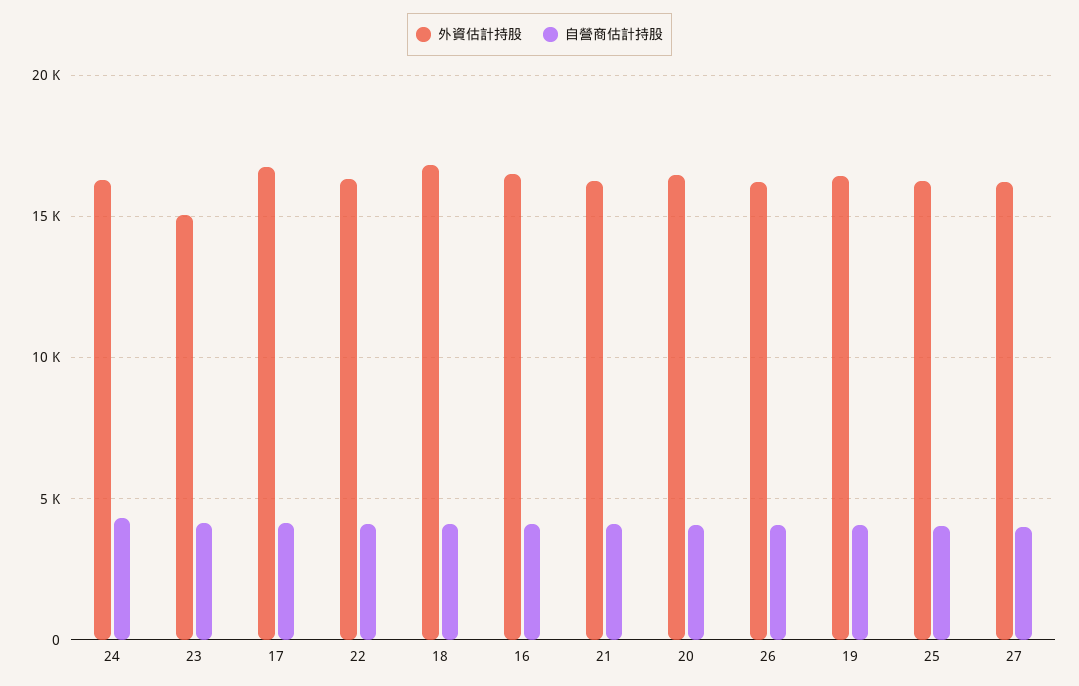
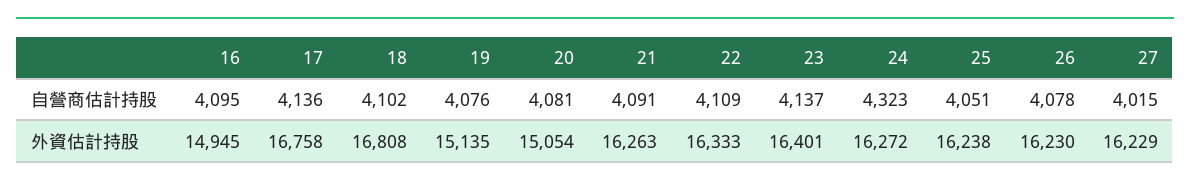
外資估計持股, 23: 15000 -> 16401
外資估計持股, 16: 16500 -> 14945
外資估計持股, 20: 16500 -> 15054
外資估計持股, 19: 16500 -> 15135

